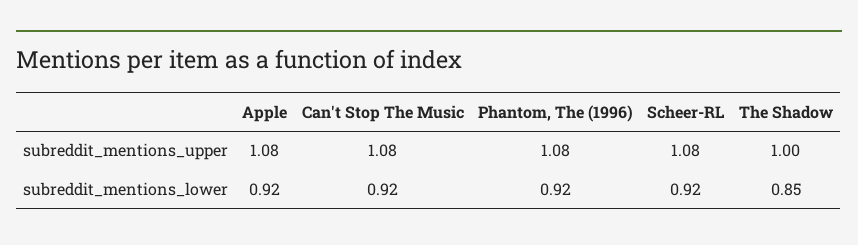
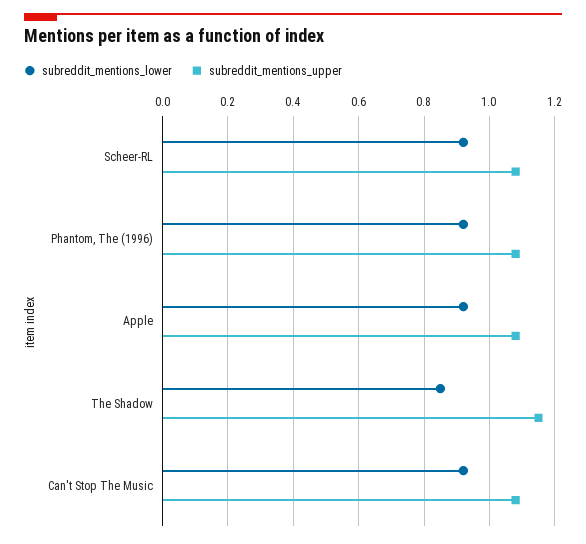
subreddit_mentions_upper, The Shadow: 1 -> 1.15

